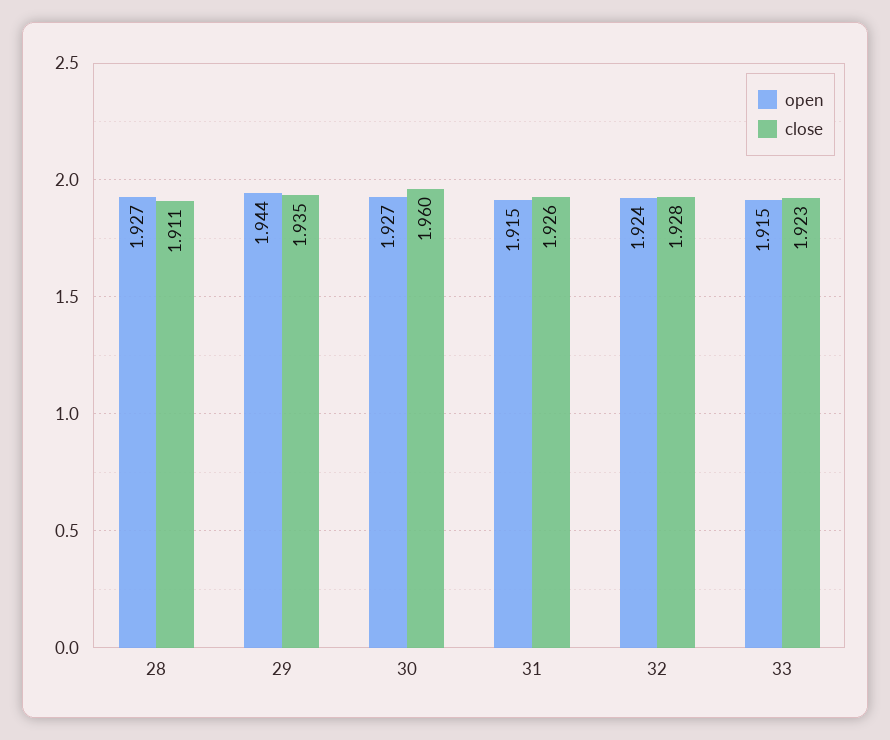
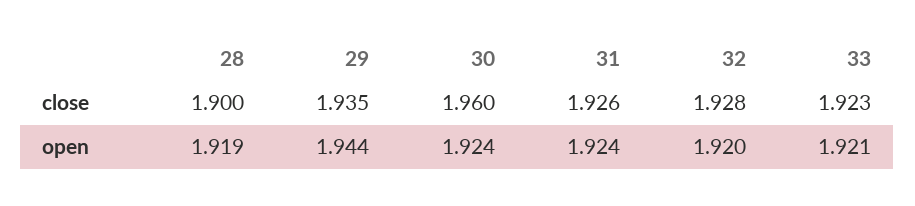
open, 28: 1.927 -> 1.919
close, 28: 1.911 -> 1.9
open, 30: 1.927 -> 1.924
open, 31: 1.915 -> 1.924
open, 32: 1.924 -> 1.92
open, 33: 1.915 -> 1.921

